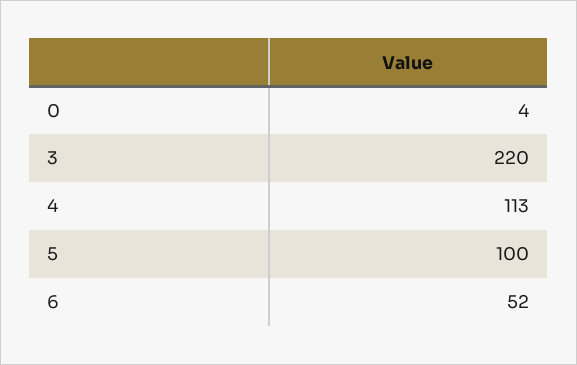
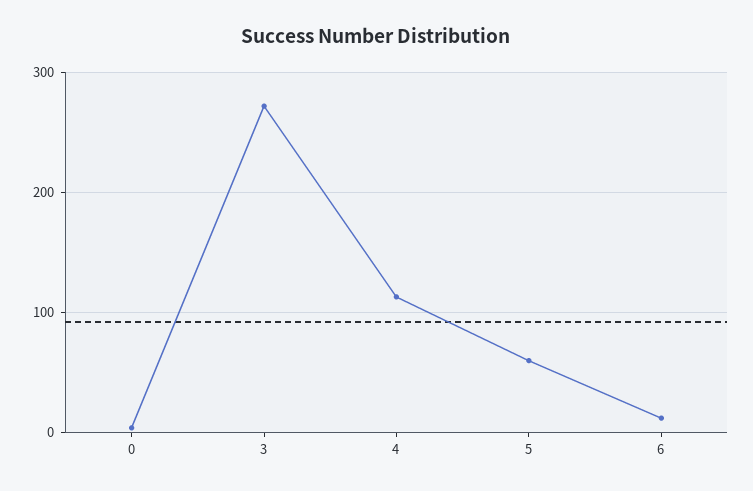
3: 220 -> 270
5: 100 -> 60
6: 52 -> 10

